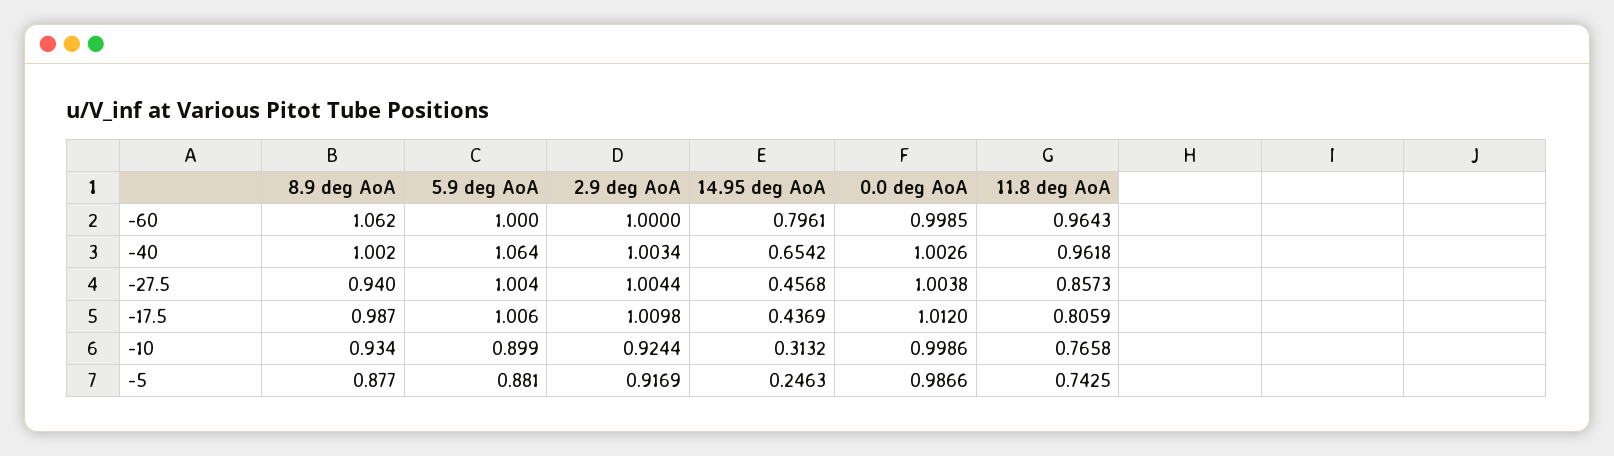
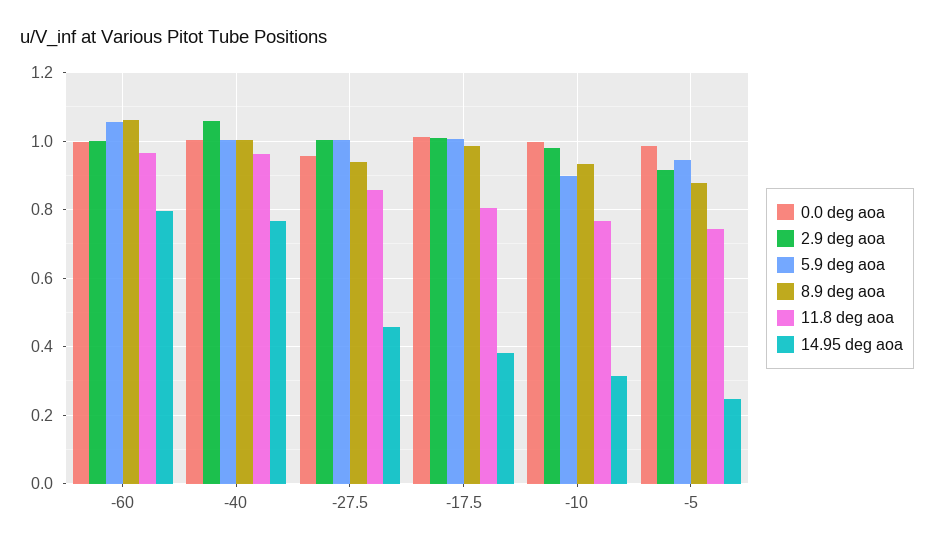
5.9 deg AoA, -60: 1 -> 1.06
5.9 deg AoA, -40: 1.064 -> 1
2.9 deg AoA, -40: 1.0034 -> 1.06
14.95 deg AoA, -40: 0.6542 -> 0.76
0.0 deg AoA, -27.5: 1.0038 -> 0.96
14.95 deg AoA, -17.5: 0.4369 -> 0.38
2.9 deg AoA, -10: 0.9244 -> 0.98
5.9 deg AoA, -5: 0.881 -> 0.94

